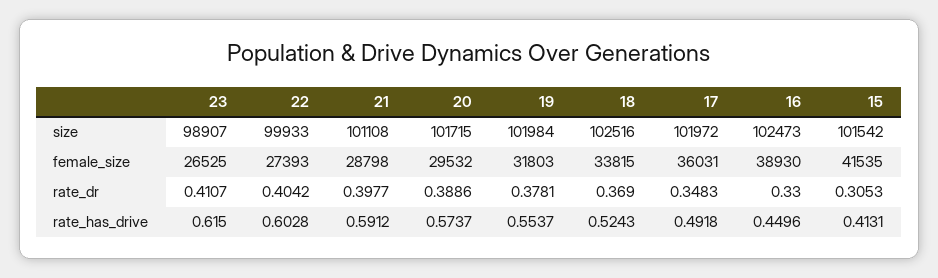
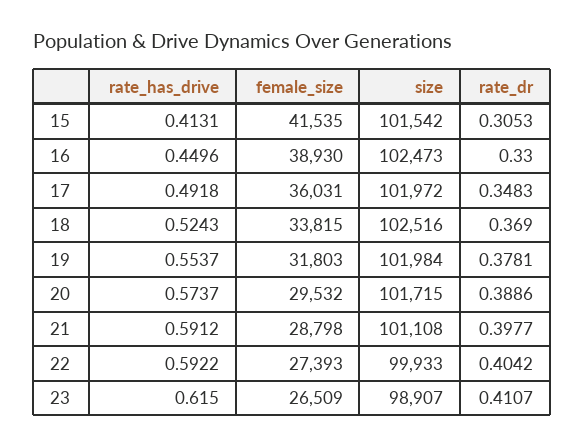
23, female_size: 26525 -> 26509
22, rate_has_drive: 0.6028 -> 0.5922

